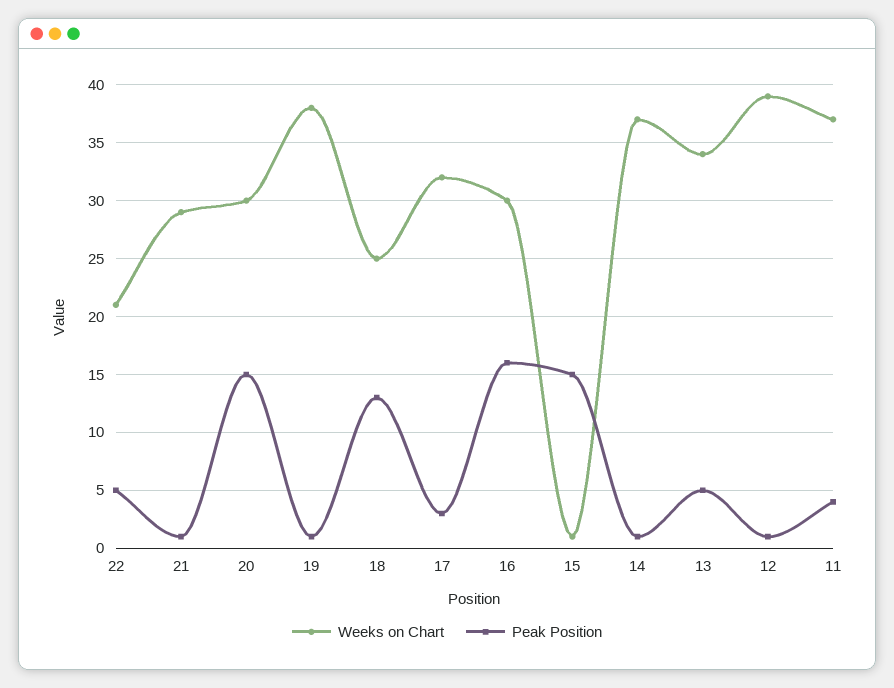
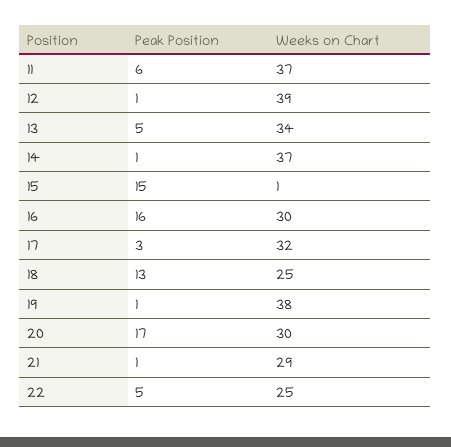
Weeks on Chart, 22: 21 -> 25
Peak Position, 20: 15 -> 17
Peak Position, 11: 4 -> 6

